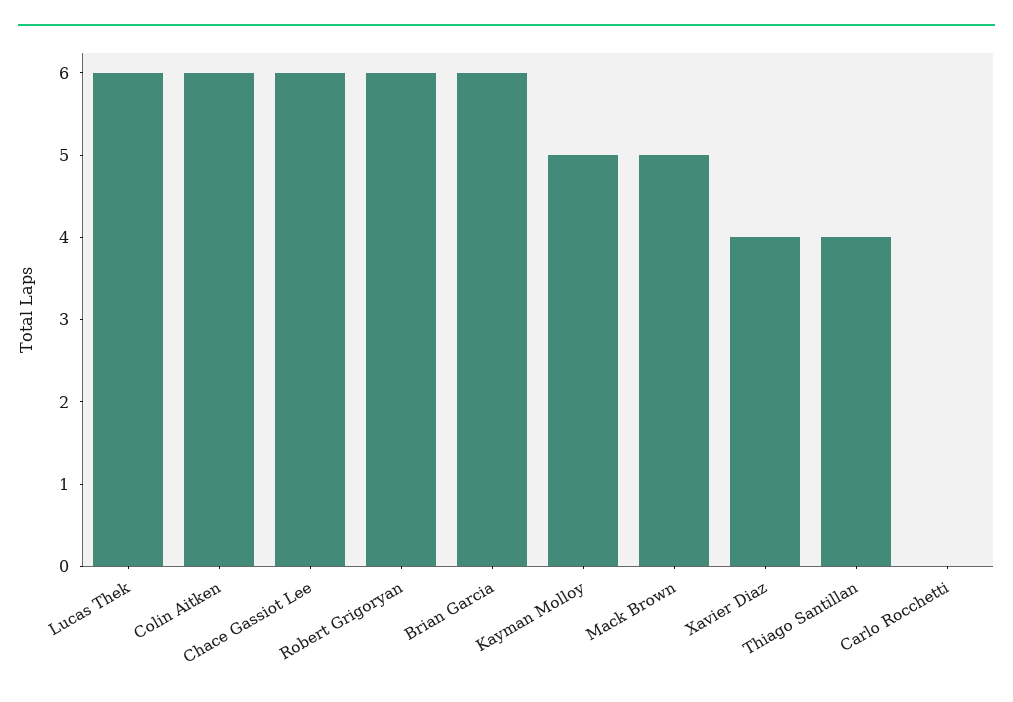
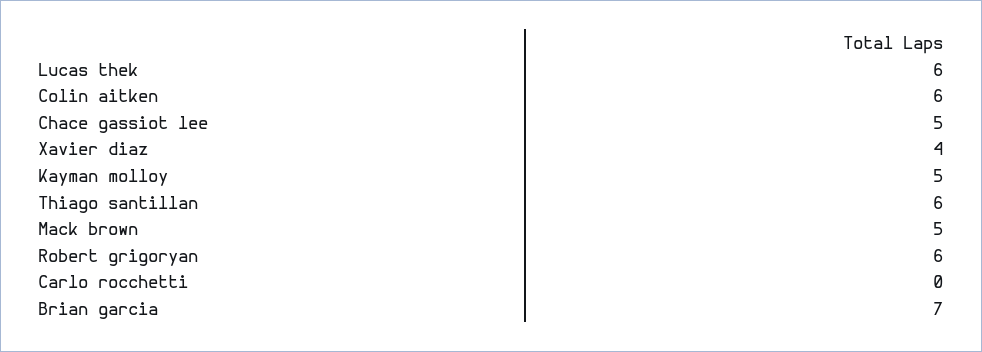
Chace Gassiot Lee: 6 -> 5
Brian Garcia: 6 -> 7
Thiago Santillan: 4 -> 6

